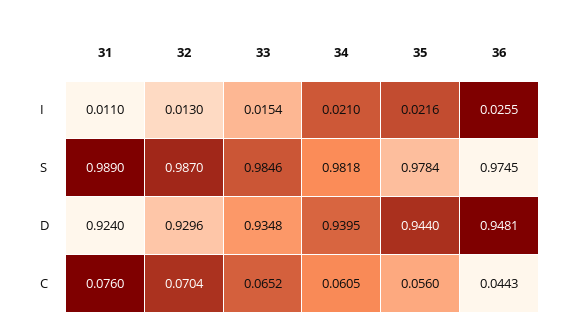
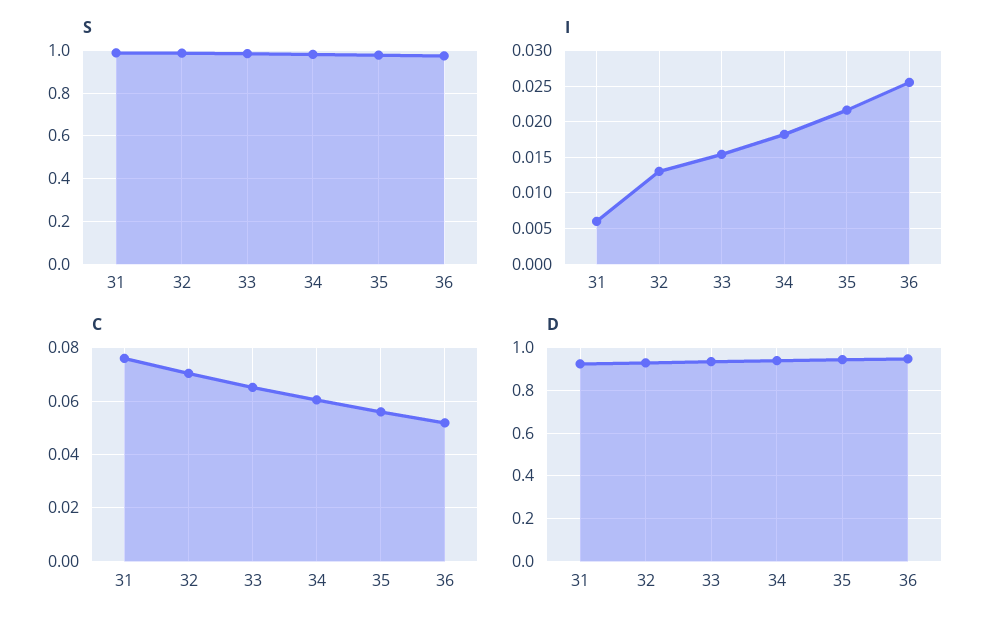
I, 31: 0.011 -> 0.006
I, 34: 0.021 -> 0.018
C, 36: 0.0443 -> 0.0525

